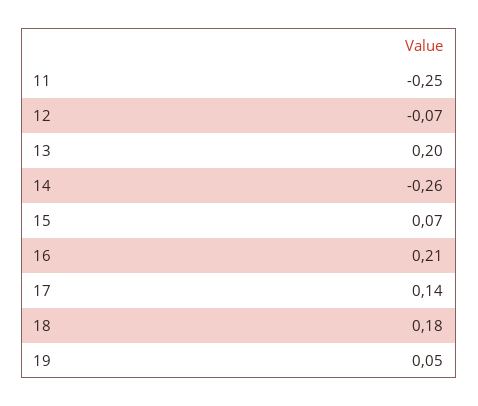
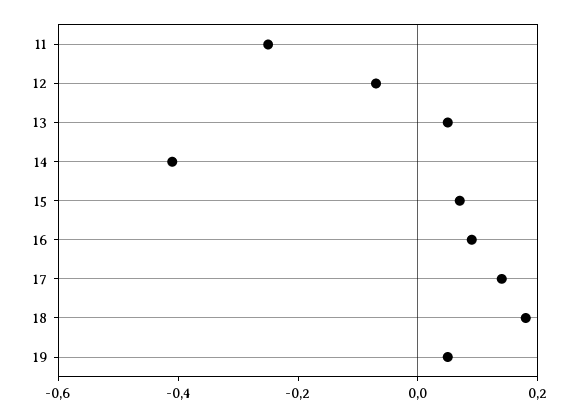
13: 0.2 -> 0.05
14: -0.26 -> -0.4
16: 0.21 -> 0.1

